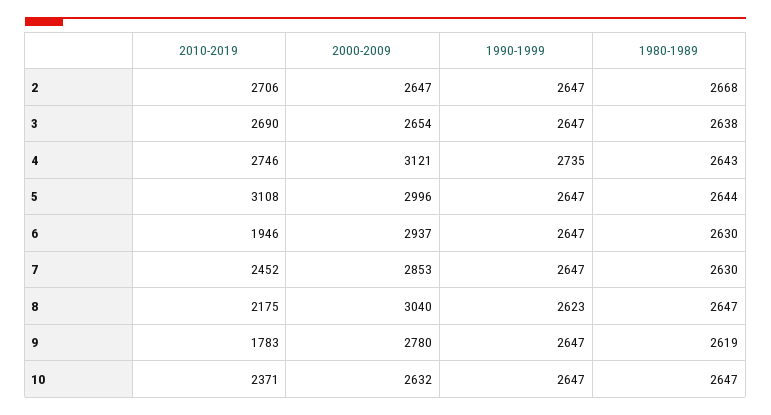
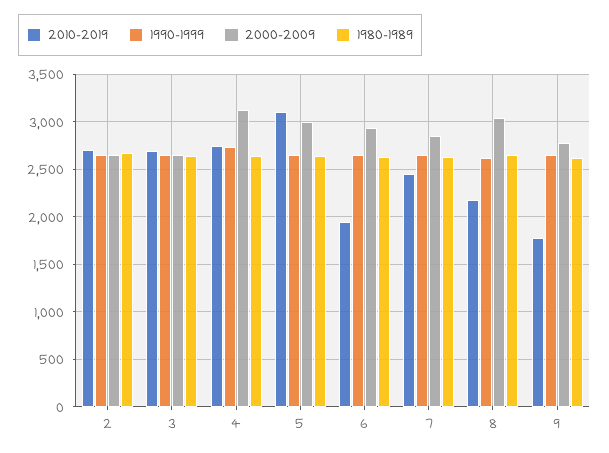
2010-2019, 10: 2371 -> none
2000-2009, 10: 2632 -> none
1990-1999, 10: 2647 -> none
1980-1989, 10: 2647 -> none

